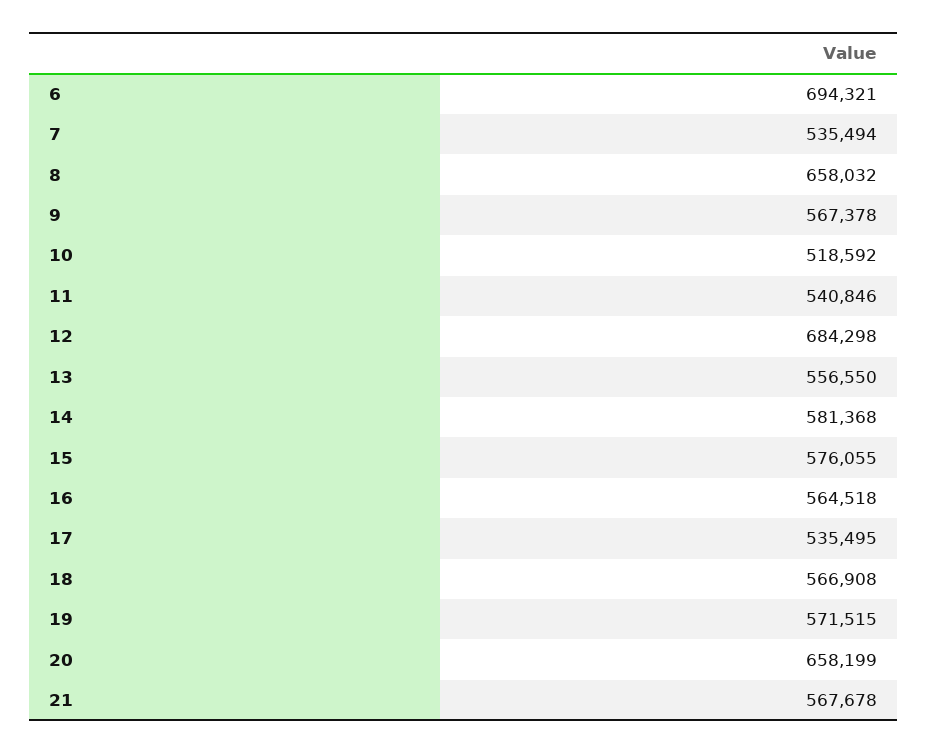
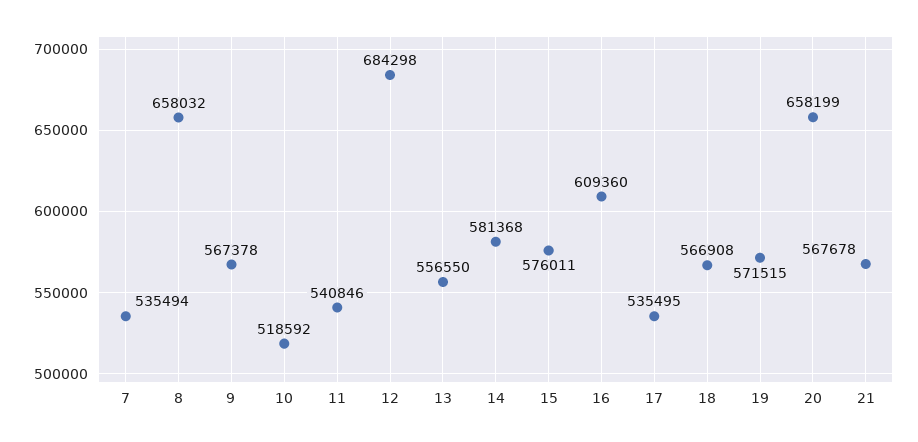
6: 694321 -> none
15: 576055 -> 576011
16: 564518 -> 609360

